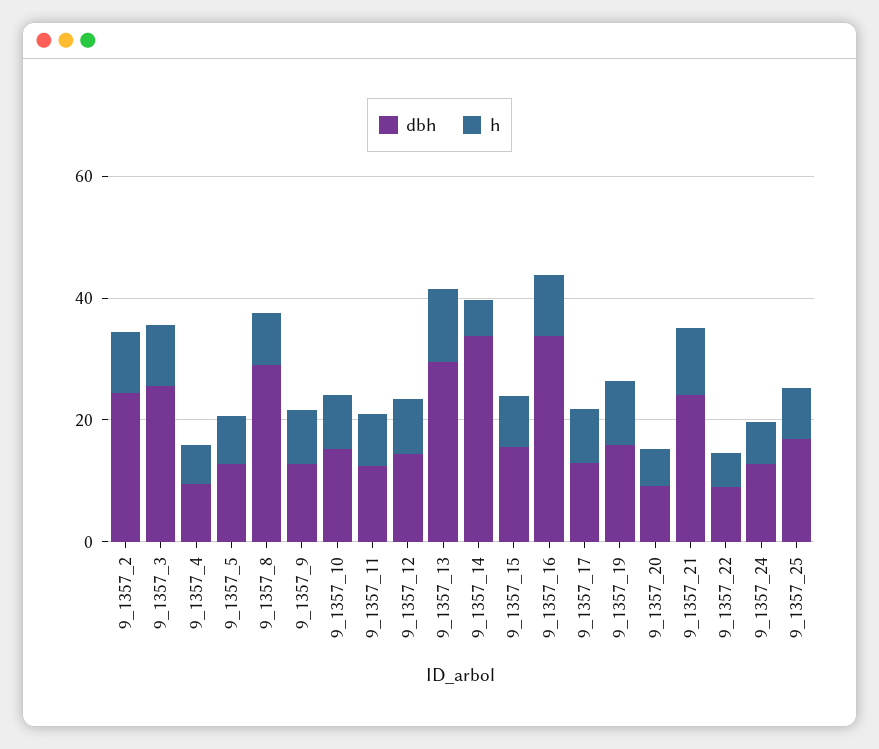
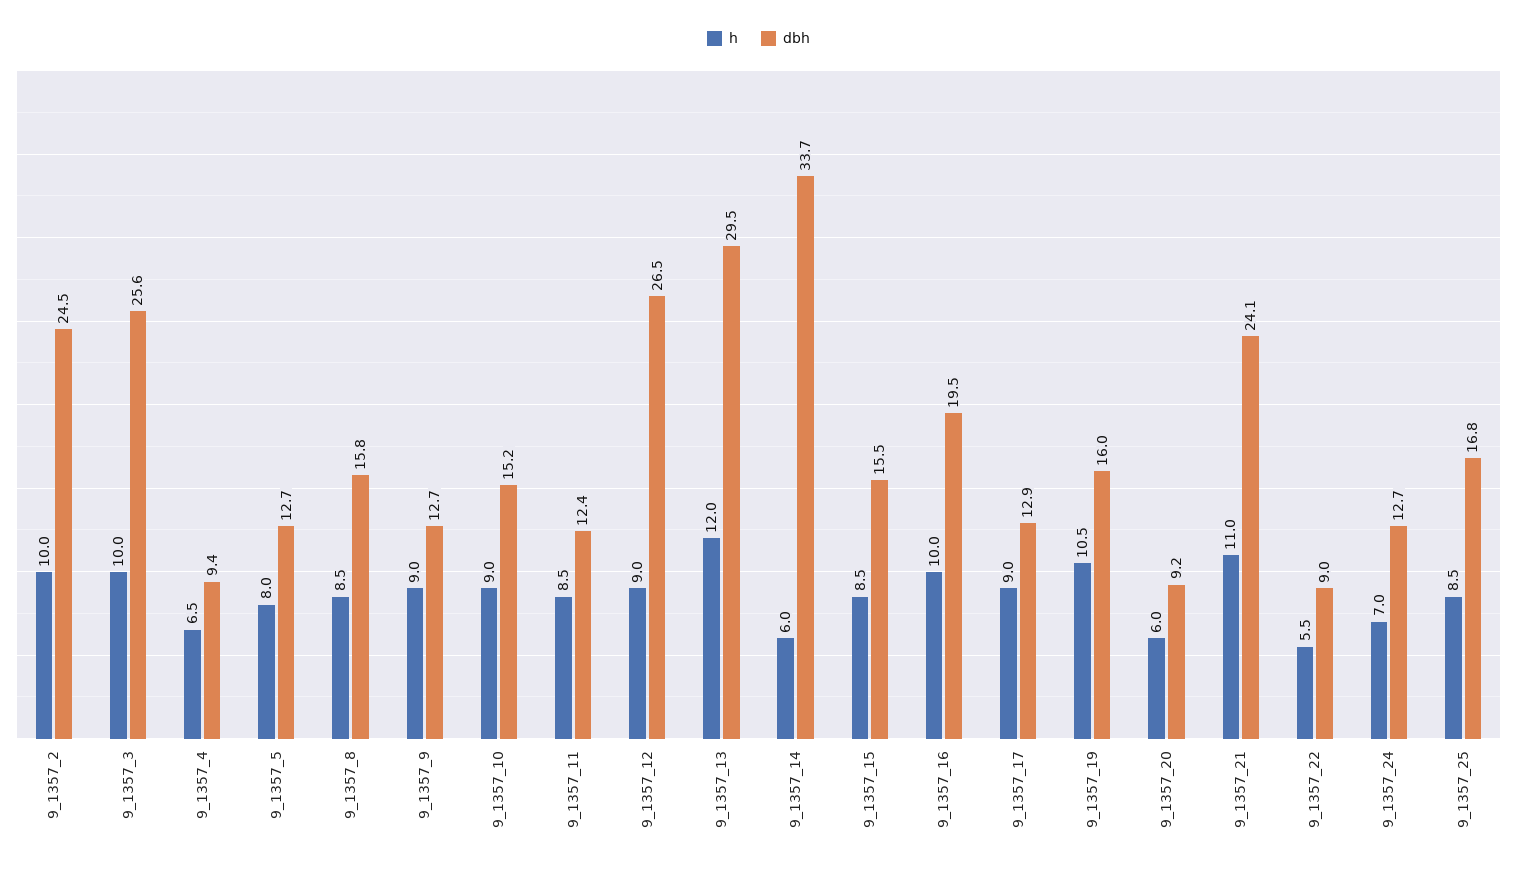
dbh, 9_1357_8: 30 -> 15.8
dbh, 9_1357_12: 15 -> 26.5
dbh, 9_1357_16: 35 -> 19.5

